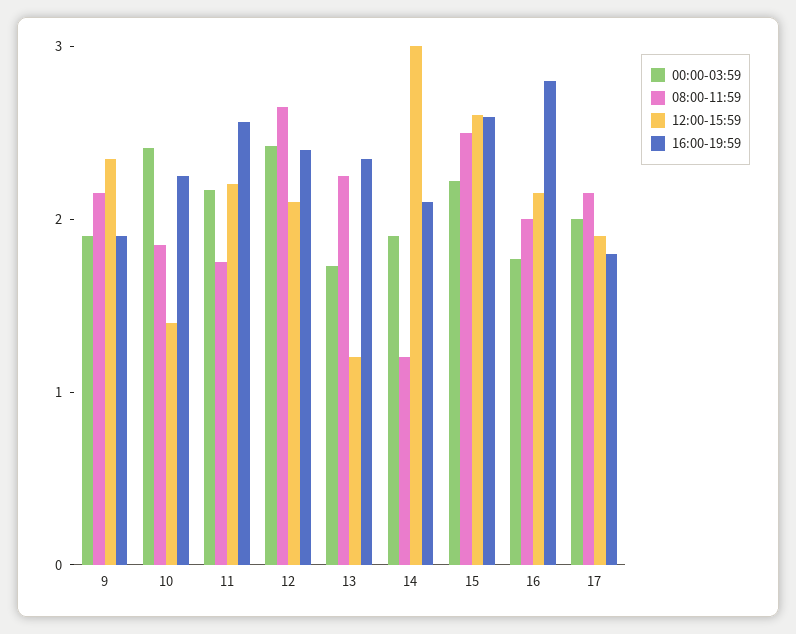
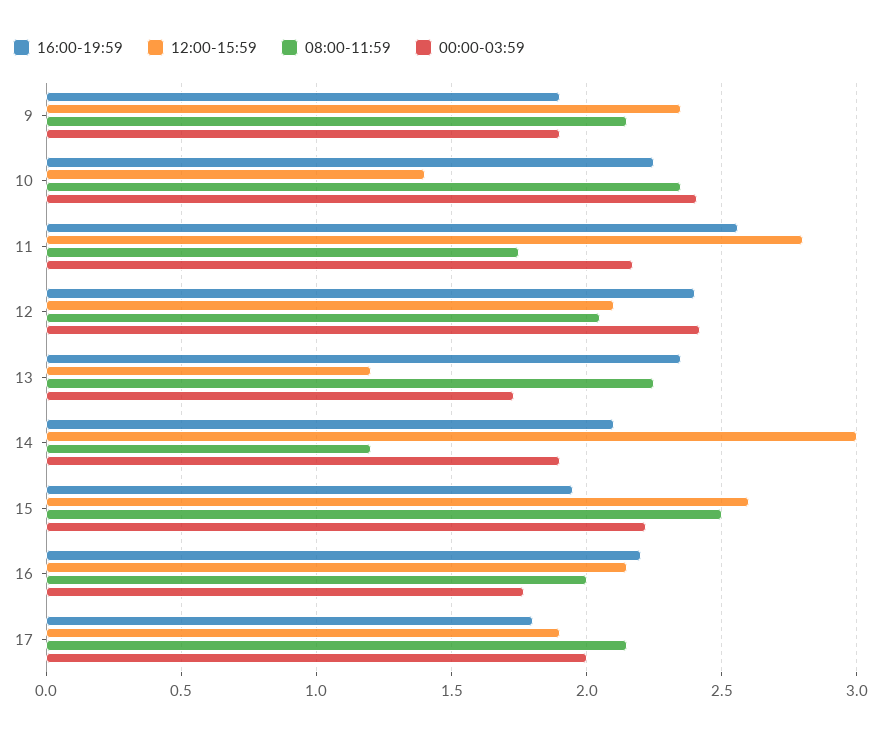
08:00-11:59, 10: 1.8 -> 2.35
12:00-15:59, 11: 2.2 -> 2.8
08:00-11:59, 12: 2.6 -> 2.05
16:00-19:59, 15: 2.6 -> 1.95
16:00-19:59, 16: 2.8 -> 2.2

